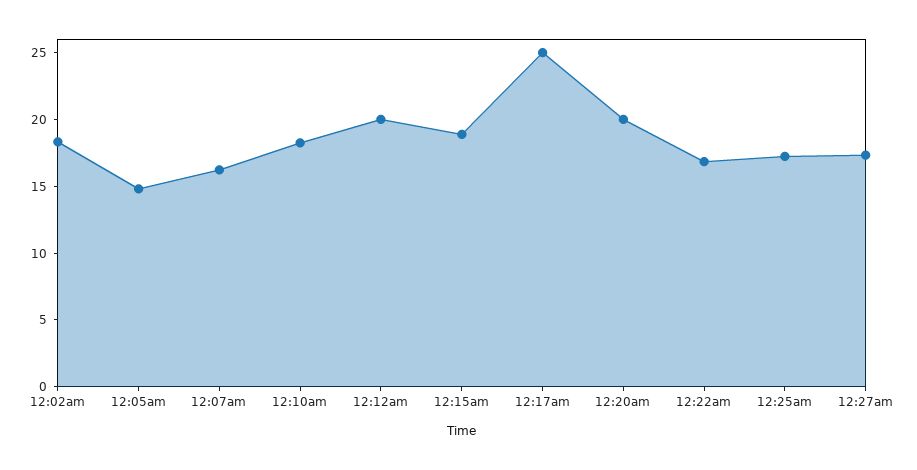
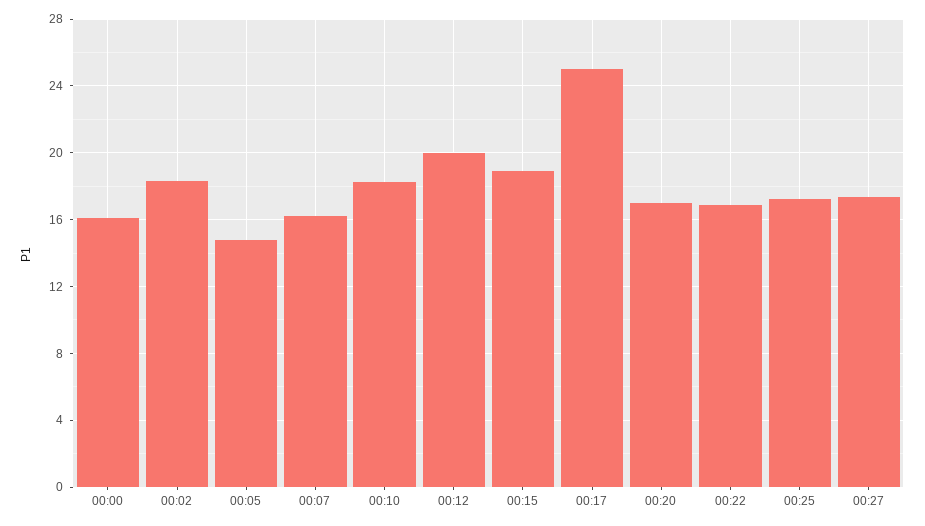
12:20am: 20 -> 17
00:00: none -> 16

